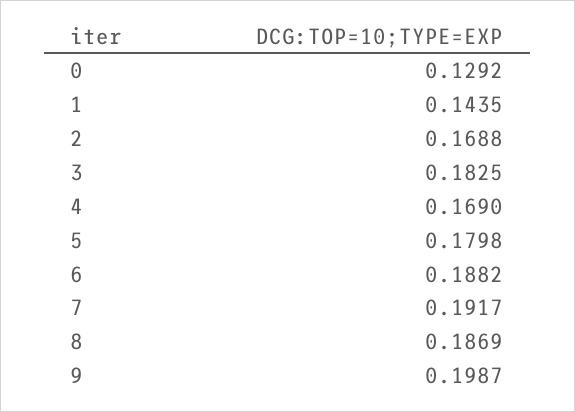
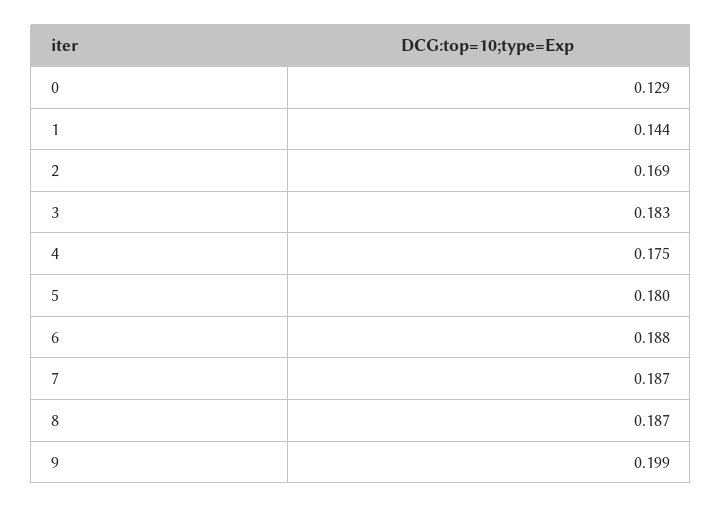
4: 0.169 -> 0.175
7: 0.1917 -> 0.187

